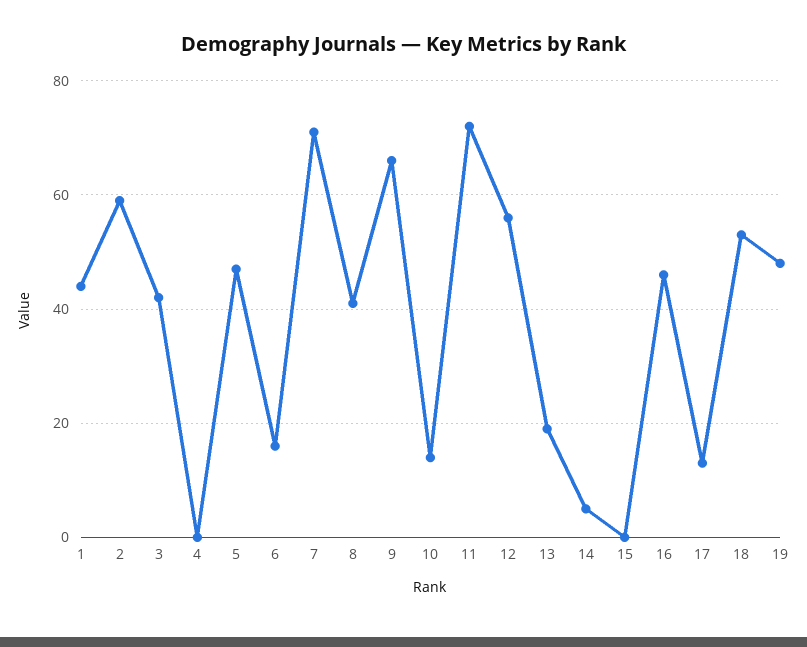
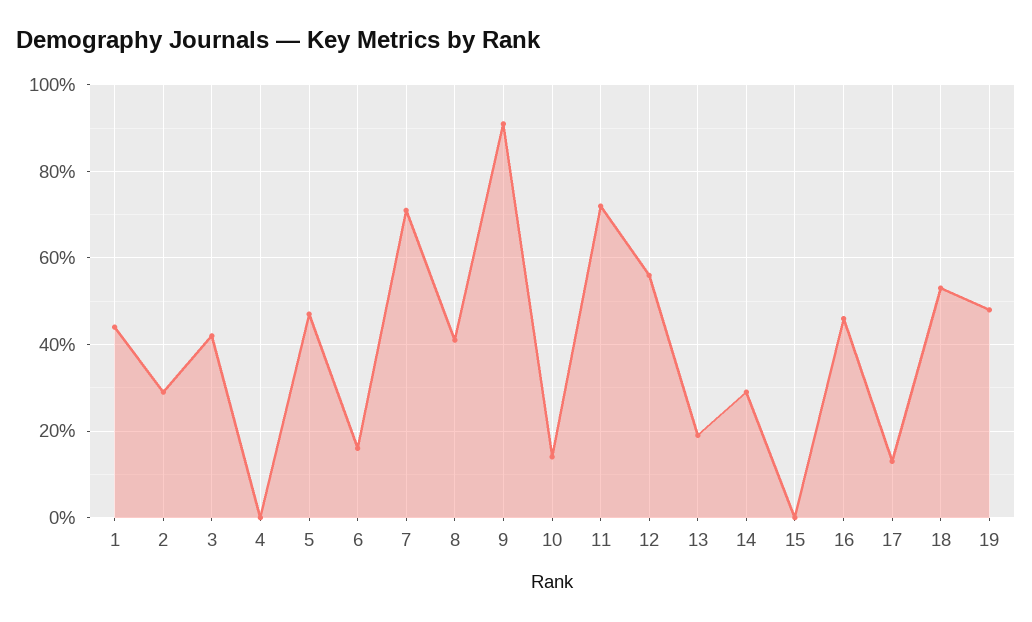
2: 60 -> 30
9: 65 -> 90
14: 5 -> 30

